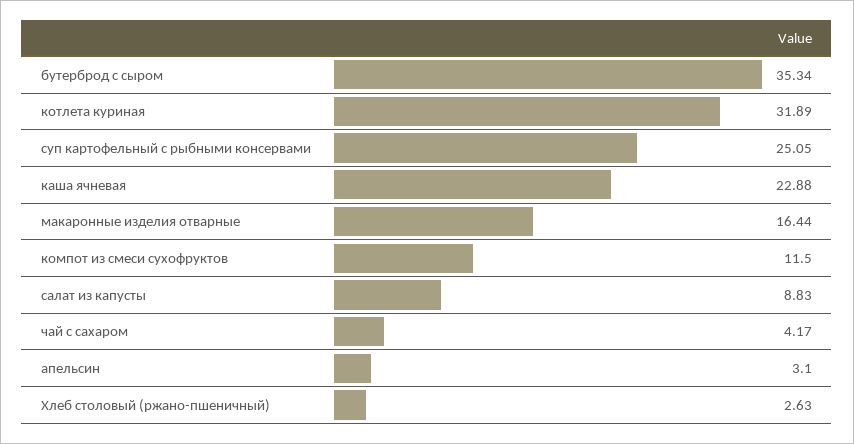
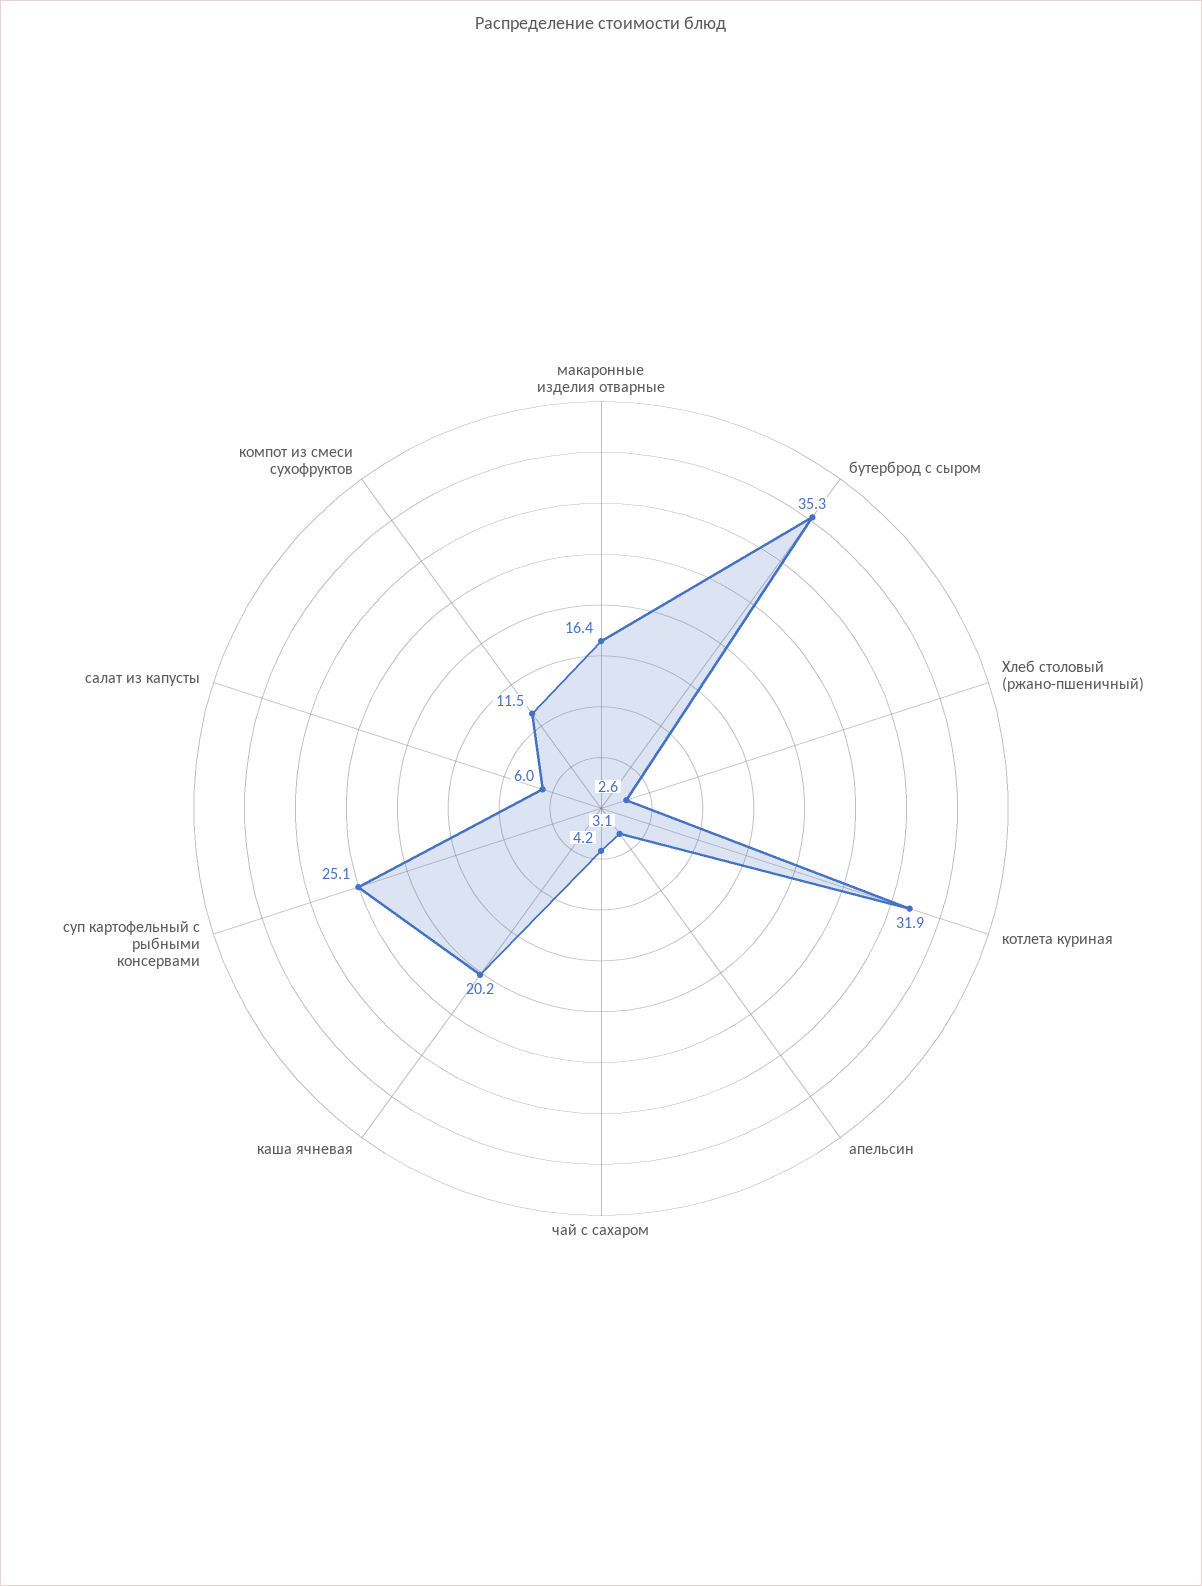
каша ячневая: 22.88 -> 20.2
салат из капусты: 8.83 -> 6

